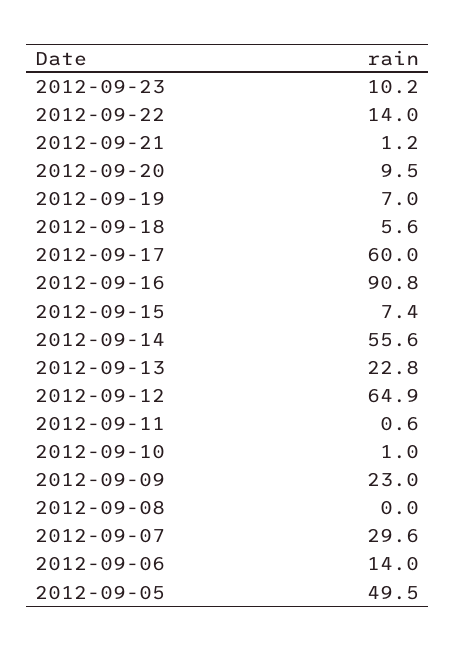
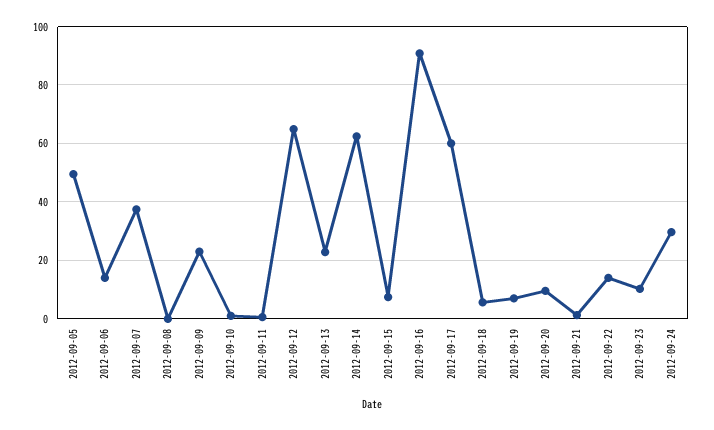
2012-09-14: 55.6 -> 62.5
2012-09-07: 29.6 -> 37.5
2012-09-24: none -> 30

